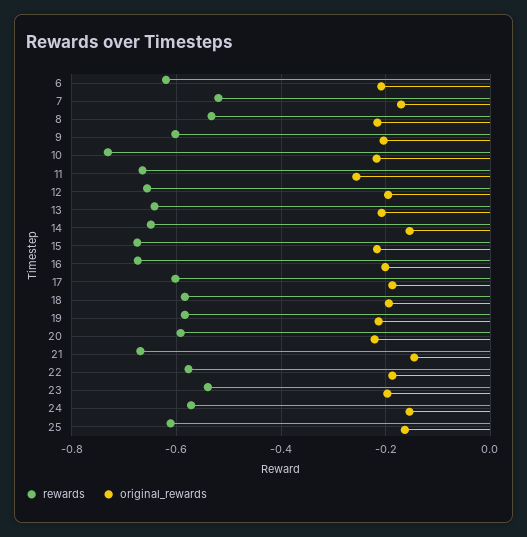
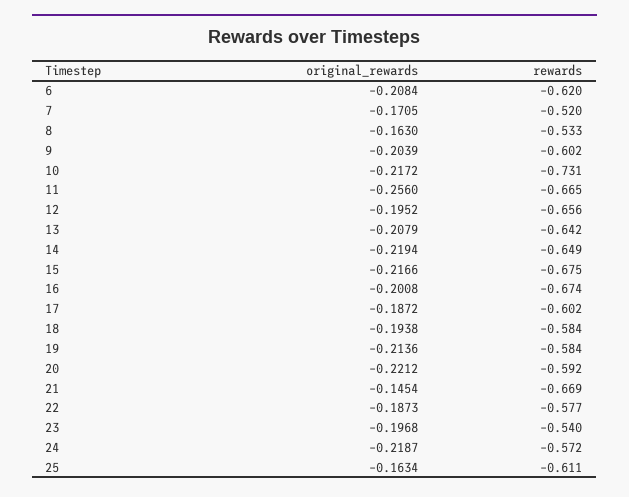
original_rewards, 8: -0.22 -> -0.163
original_rewards, 14: -0.16 -> -0.2194
original_rewards, 24: -0.16 -> -0.2187

